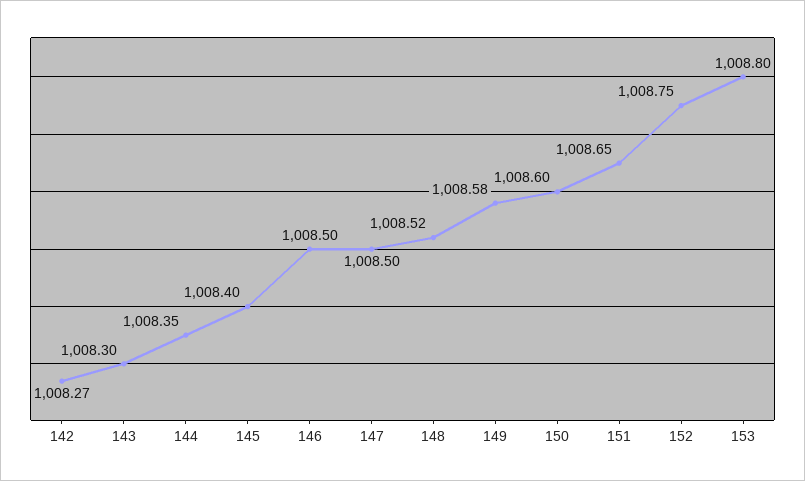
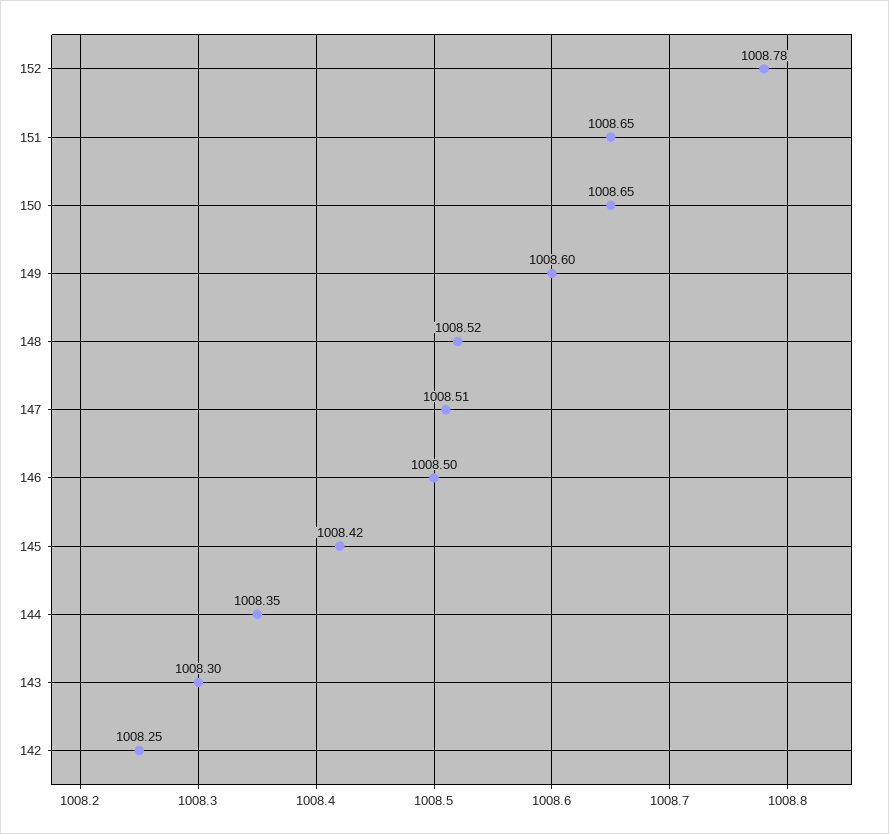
142: 1008.27 -> 1008.25
145: 1008.4 -> 1008.42
147: 1008.5 -> 1008.51
149: 1008.58 -> 1008.6
150: 1008.6 -> 1008.65
152: 1008.75 -> 1008.78
153: 1008.8 -> none

